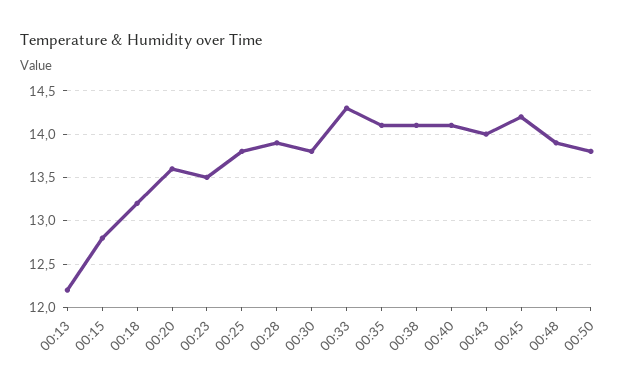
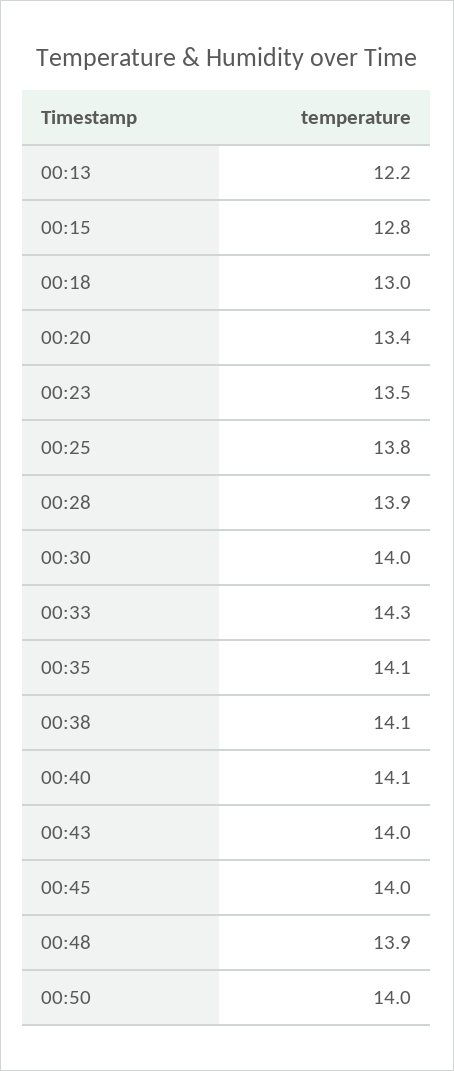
00:18: 13.2 -> 13
00:20: 13.6 -> 13.4
00:30: 13.8 -> 14
00:45: 14.2 -> 14
00:50: 13.8 -> 14

